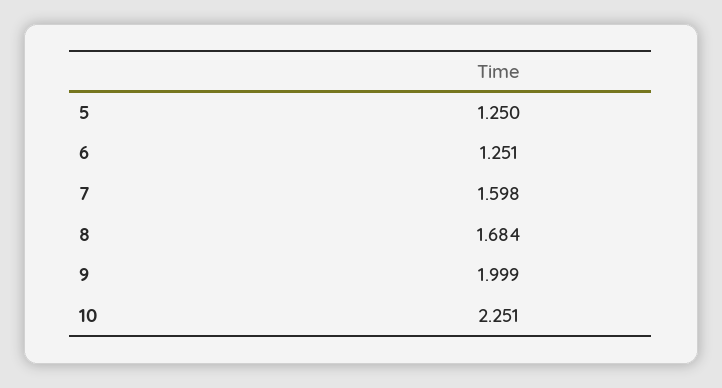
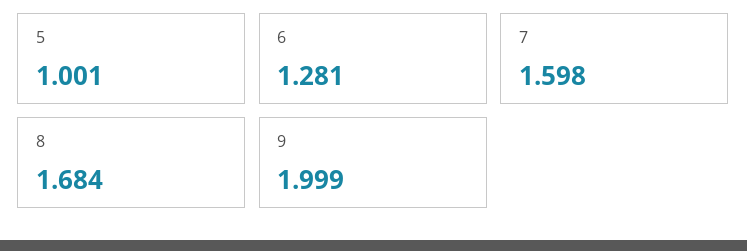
5: 1.25 -> 1.001
6: 1.251 -> 1.281
10: 2.251 -> none

